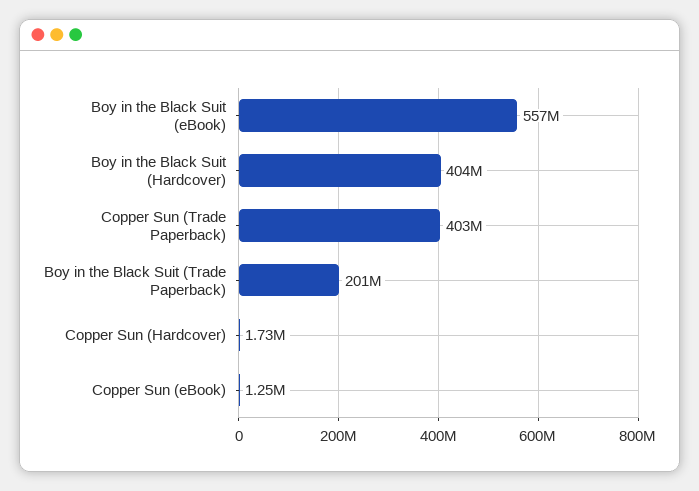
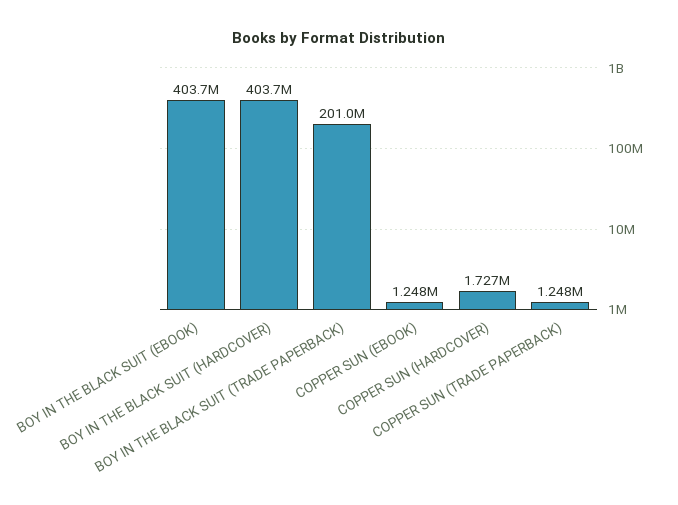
Boy in the Black Suit (eBook): 557000000 -> 403700000
Copper Sun (Trade Paperback): 403000000 -> 1248000

